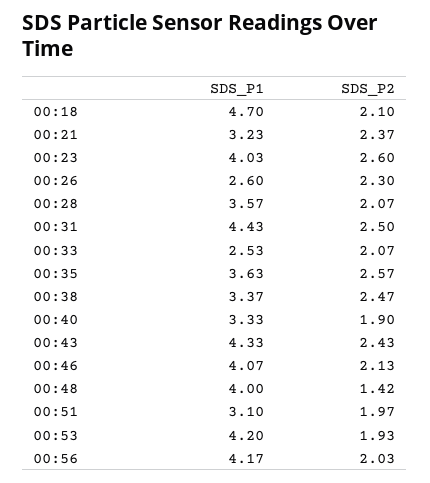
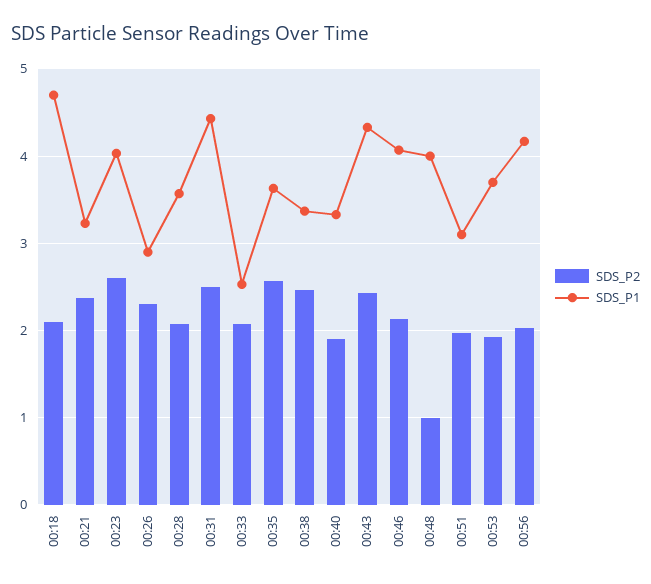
SDS_P1, 00:26: 2.6 -> 2.9
SDS_P2, 00:48: 1.42 -> 1
SDS_P1, 00:53: 4.2 -> 3.7

